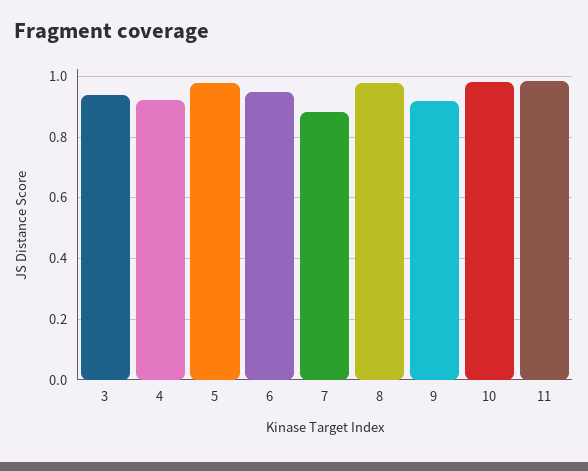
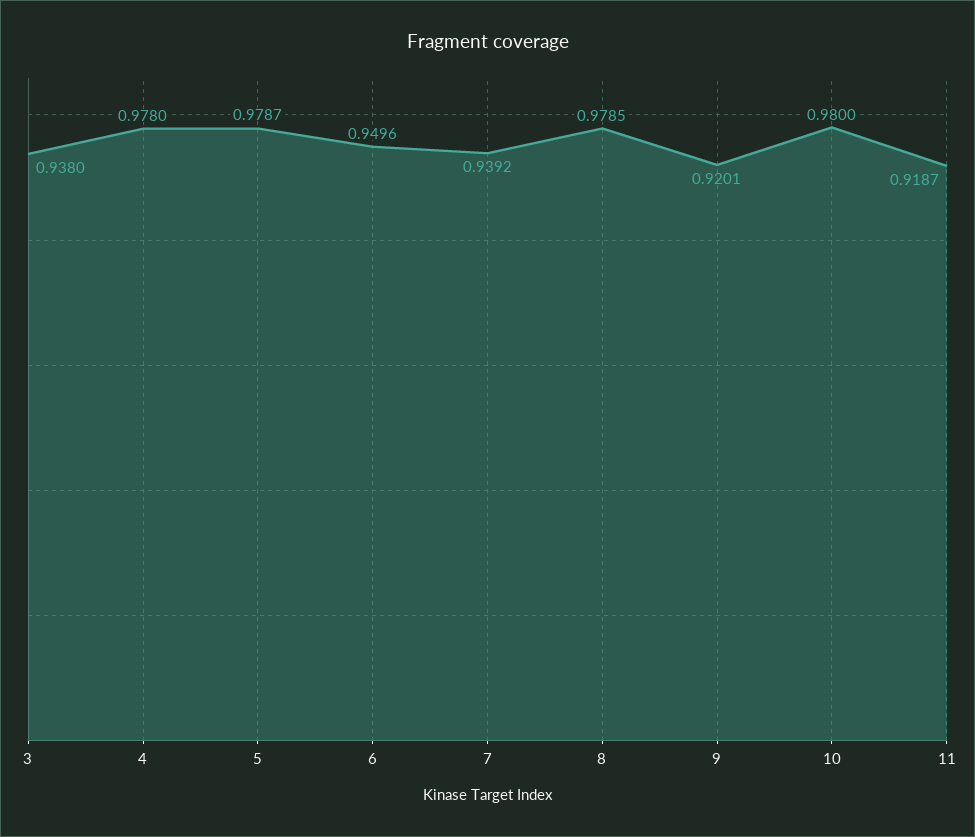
4: 0.92 -> 0.978
7: 0.88 -> 0.9392
11: 0.98 -> 0.9187

